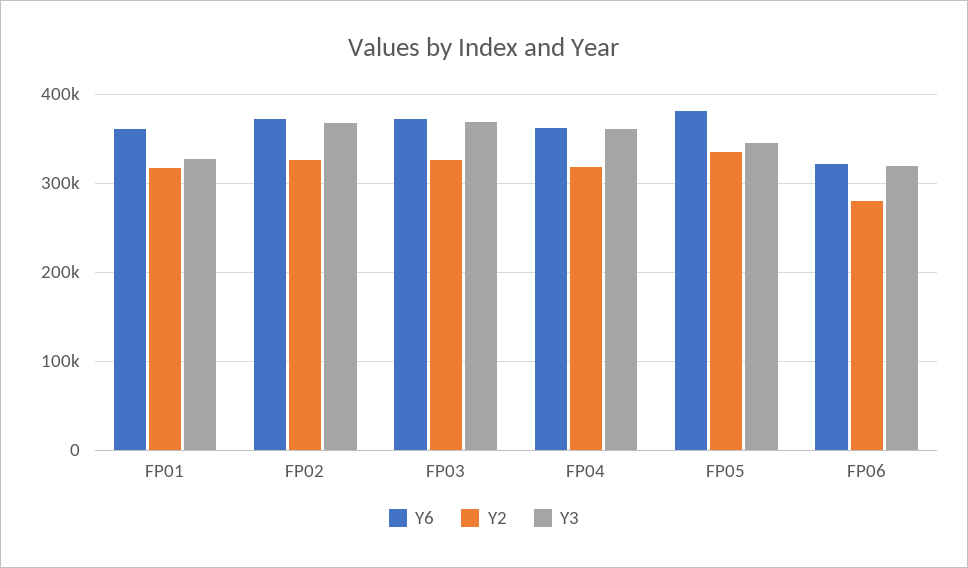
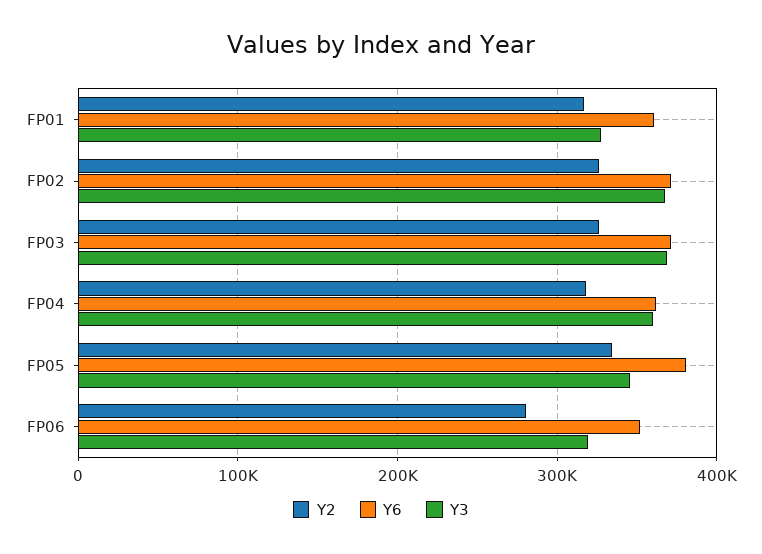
Y6, FP06: 320000 -> 350000

